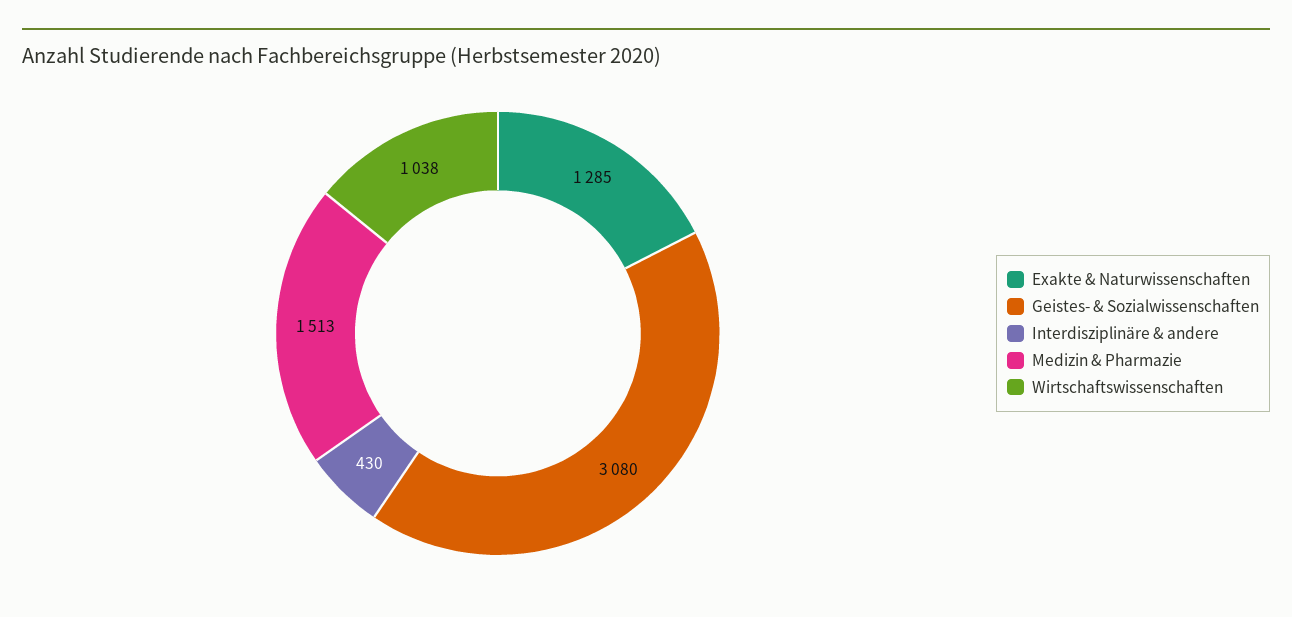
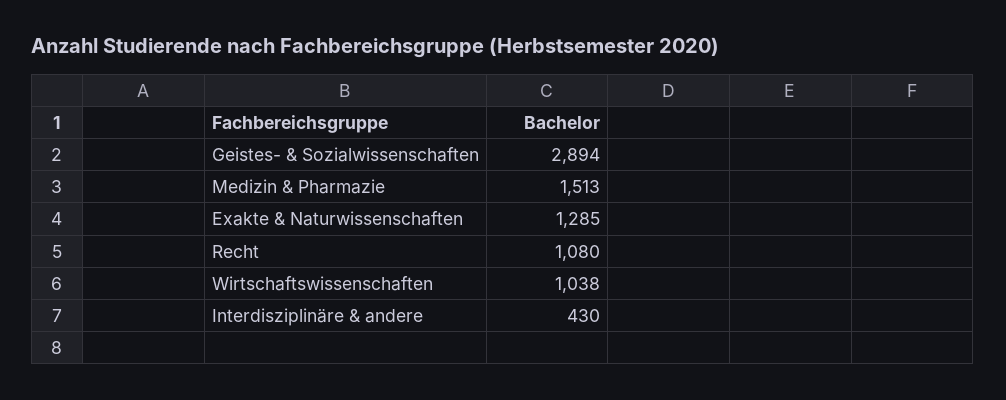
Geistes- & Sozialwissenschaften: 3080 -> 2894
Recht: none -> 1080

